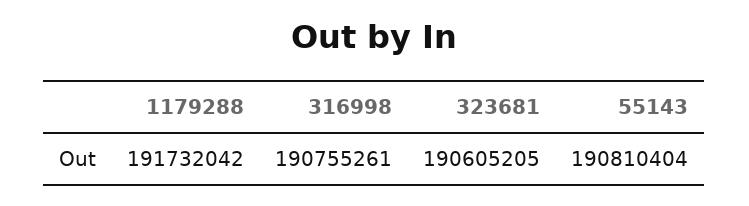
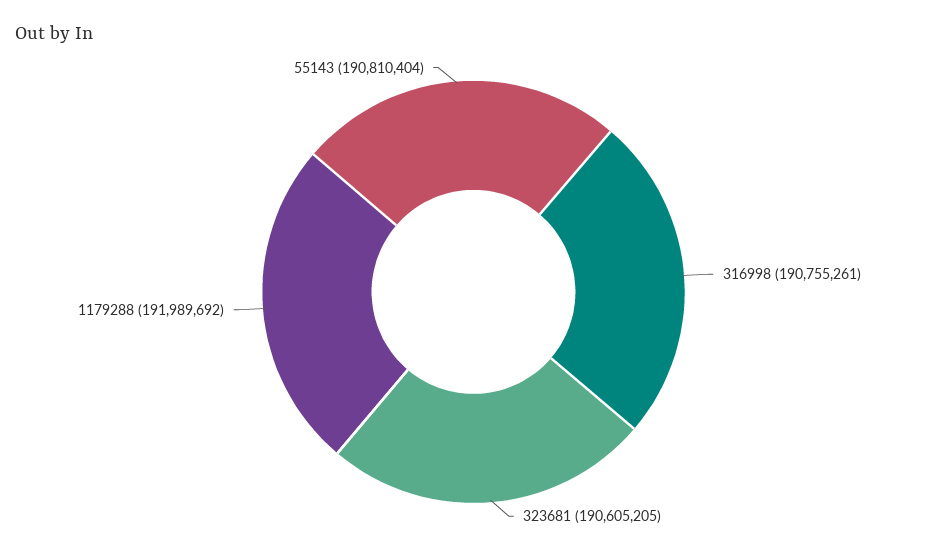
1179288: 191732042 -> 191989692

